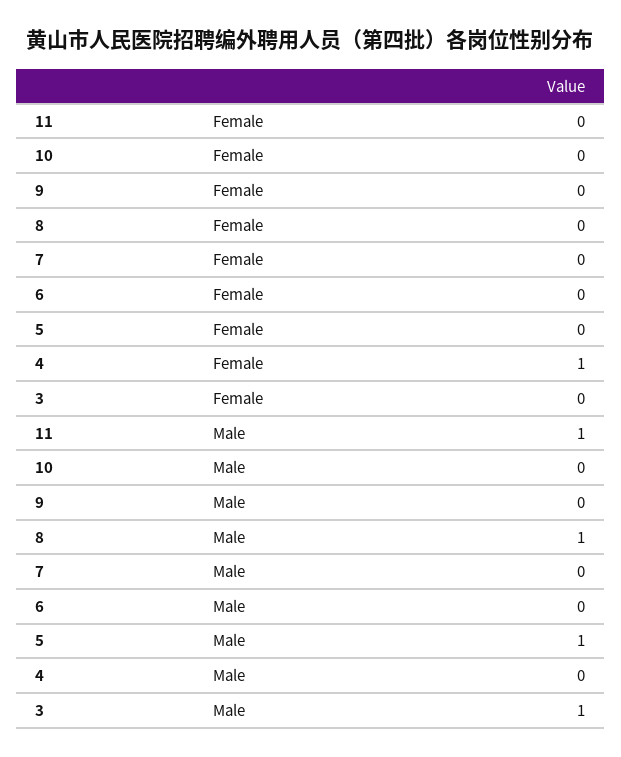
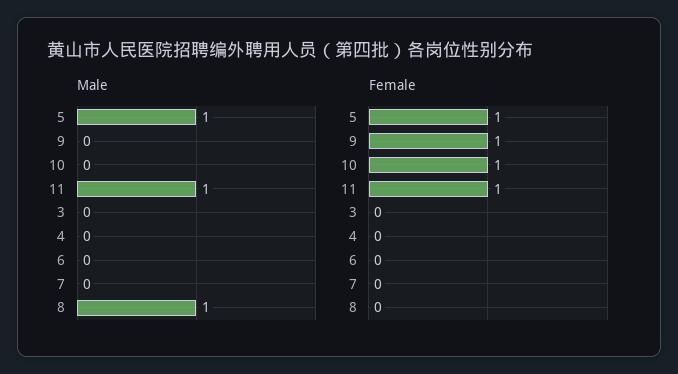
Female, 11: 0 -> 1
Female, 10: 0 -> 1
Female, 9: 0 -> 1
Female, 5: 0 -> 1
Female, 4: 1 -> 0
Male, 3: 1 -> 0

